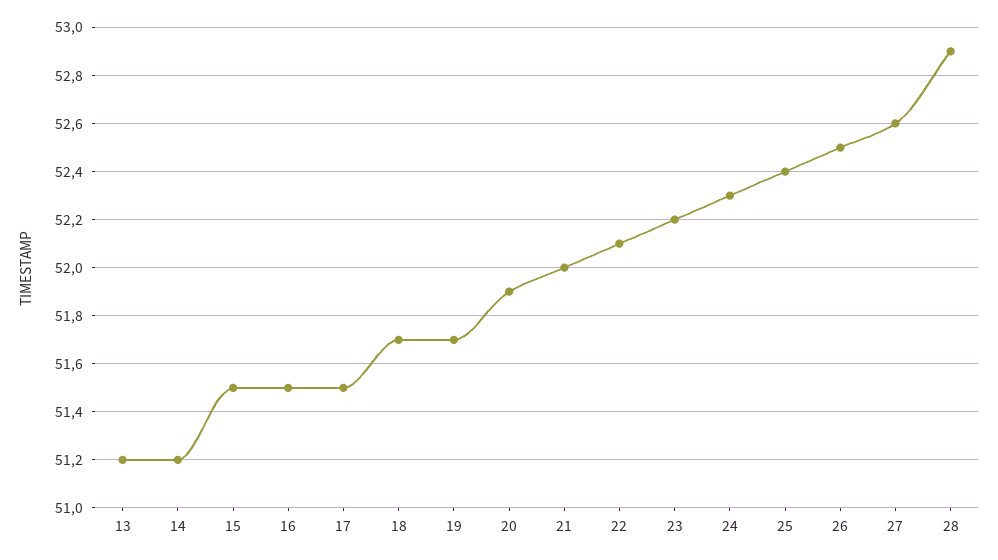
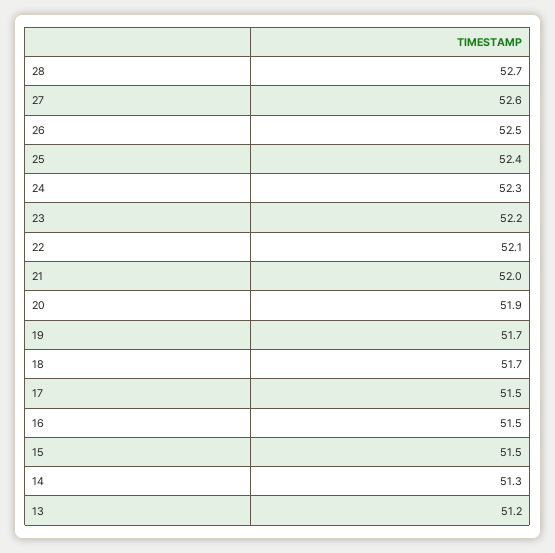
14: 51.2 -> 51.3
28: 52.9 -> 52.7

